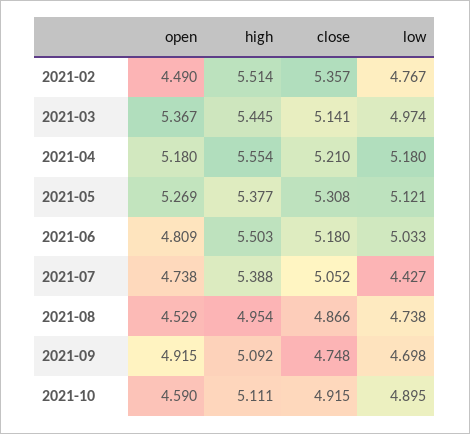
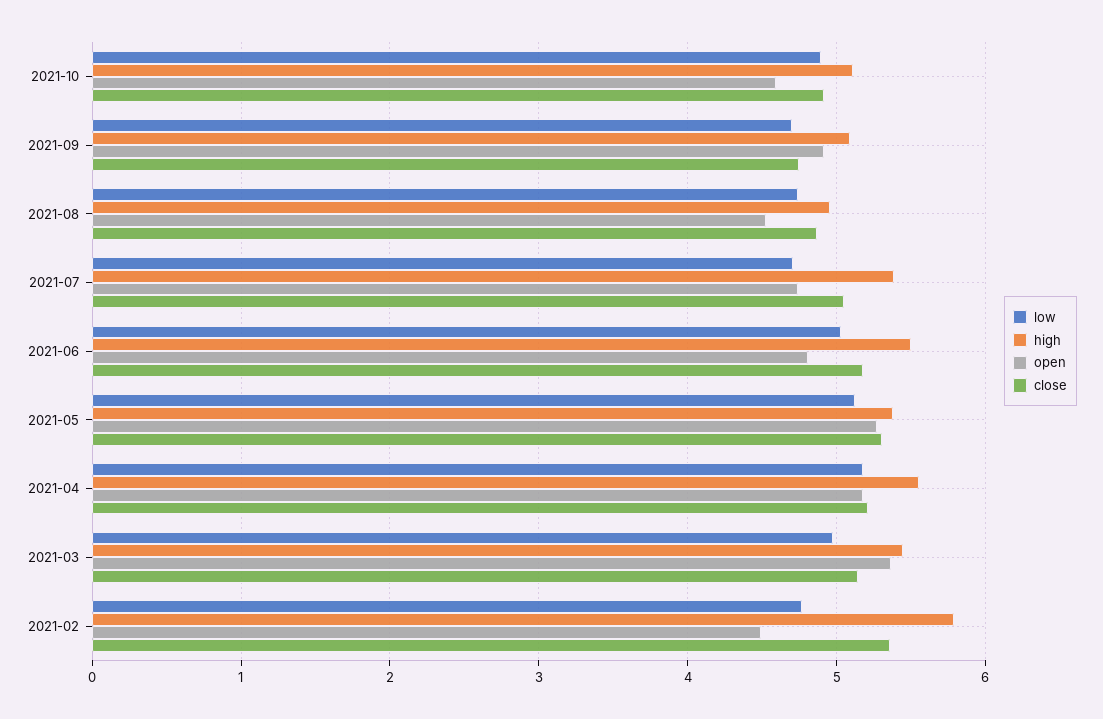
high, 2021-02: 5.514 -> 5.8
low, 2021-07: 4.427 -> 4.7

